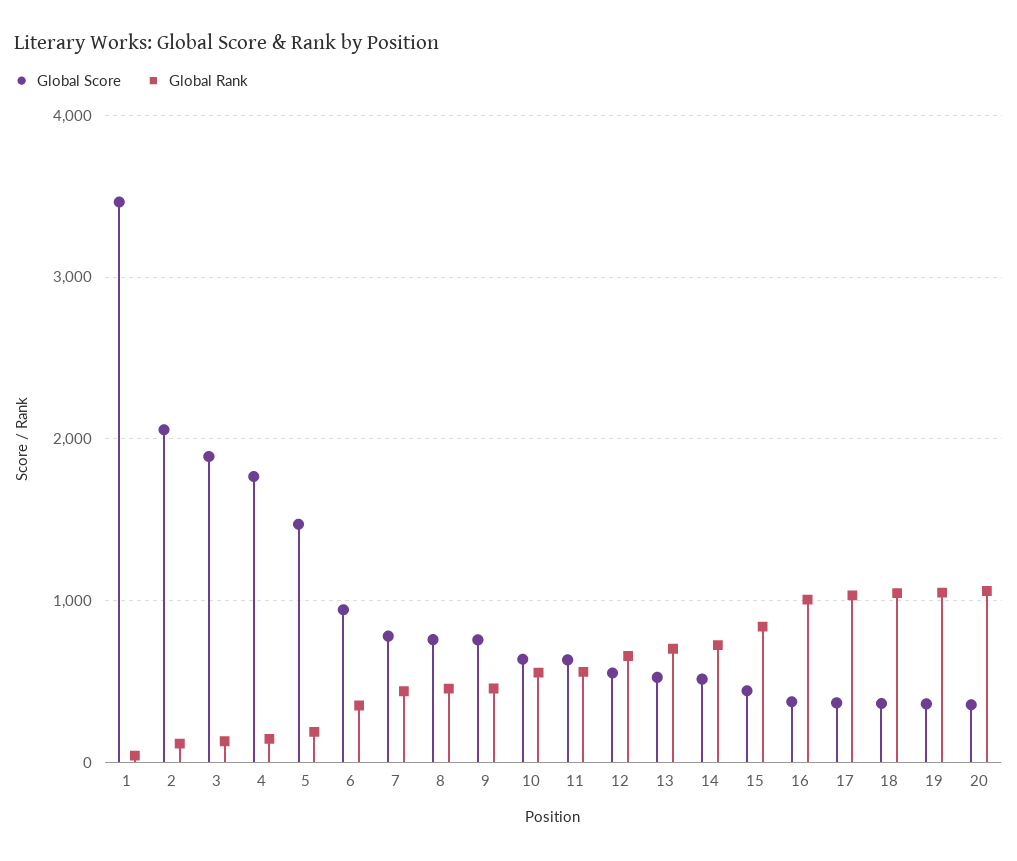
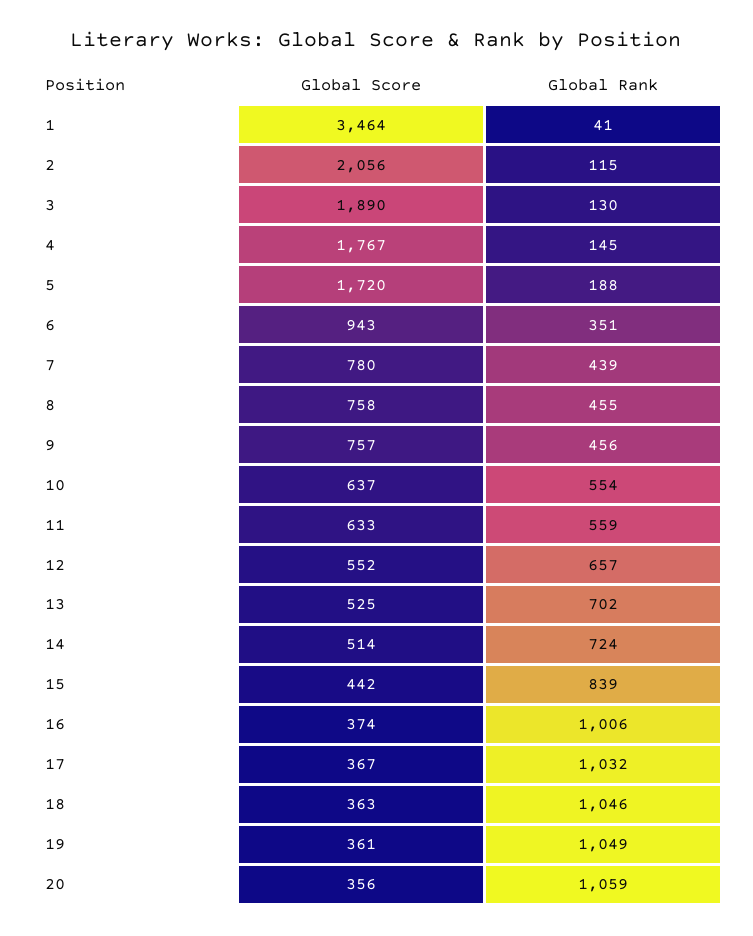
Global Score, 5: 1500 -> 1720

